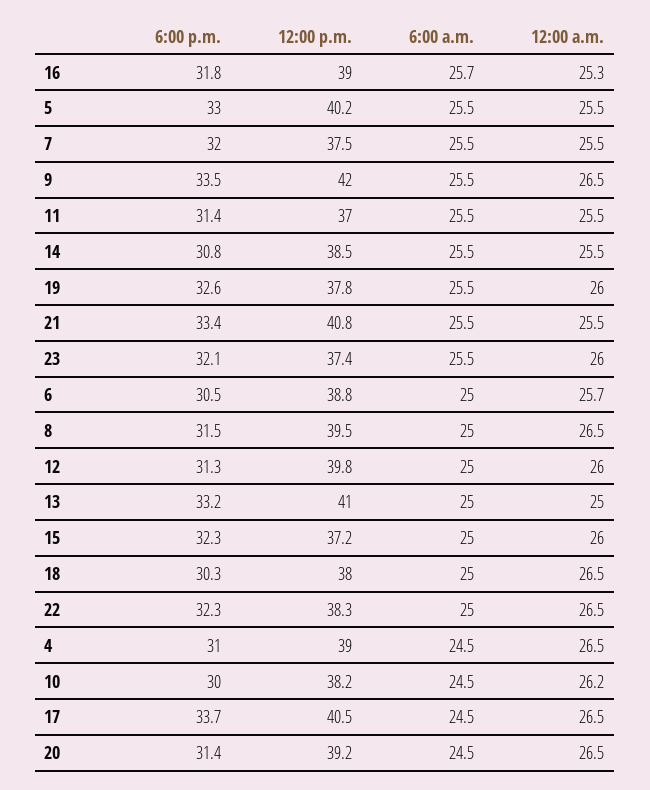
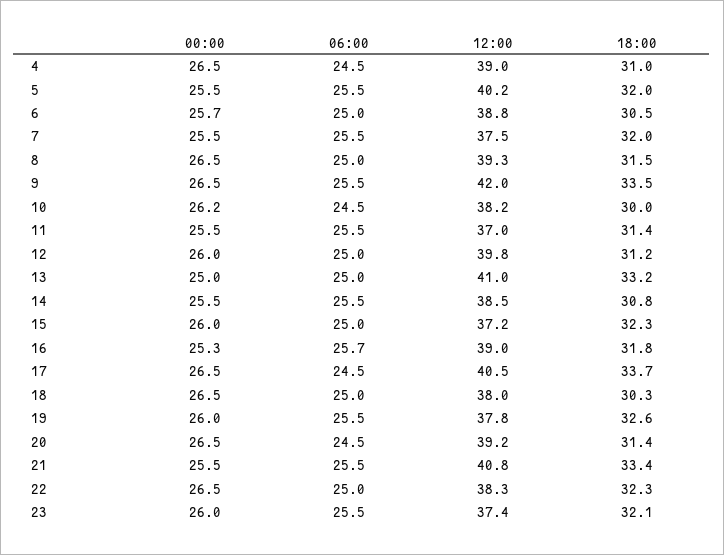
6:00 p.m., 5: 33 -> 32
12:00 p.m., 8: 39.5 -> 39.3
6:00 p.m., 12: 31.3 -> 31.2

